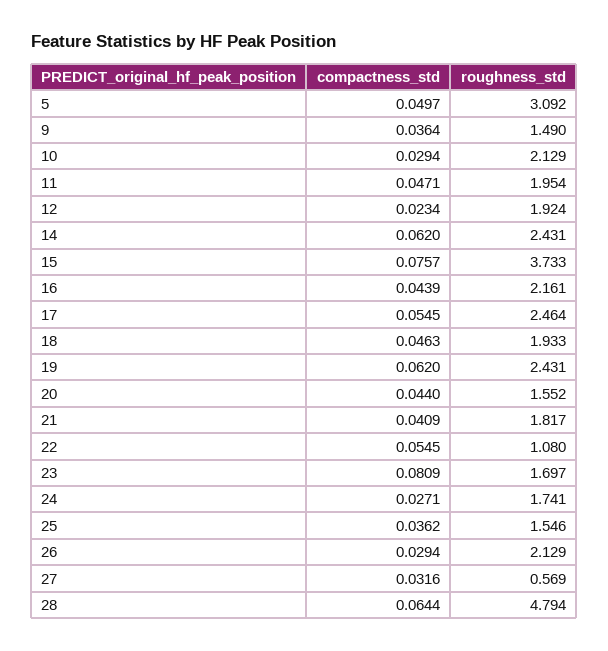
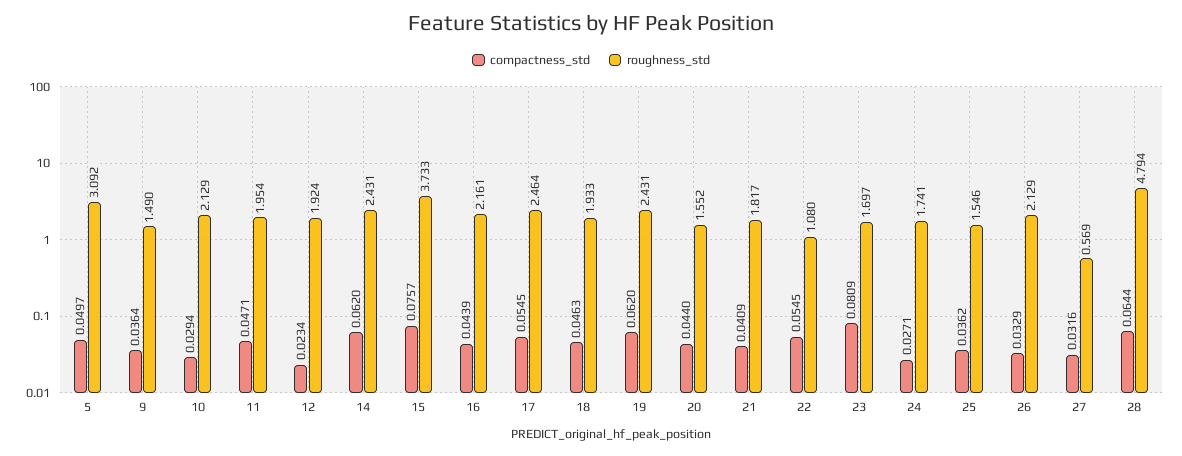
compactness_std, 26: 0.0294 -> 0.0329

